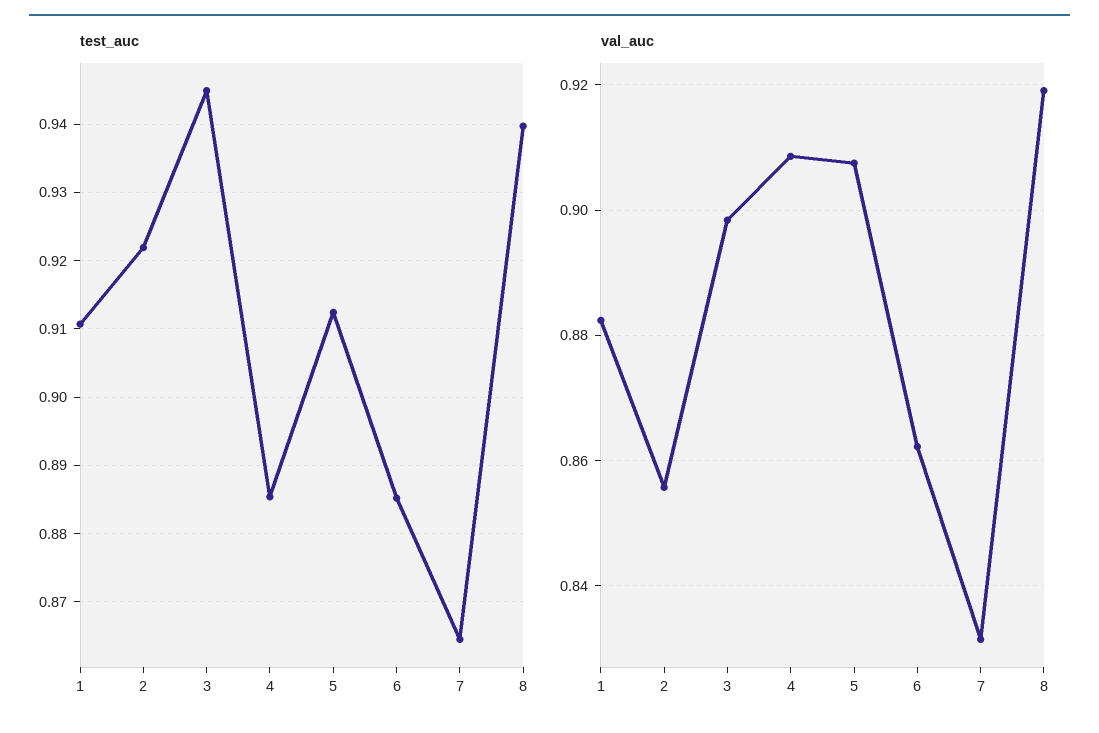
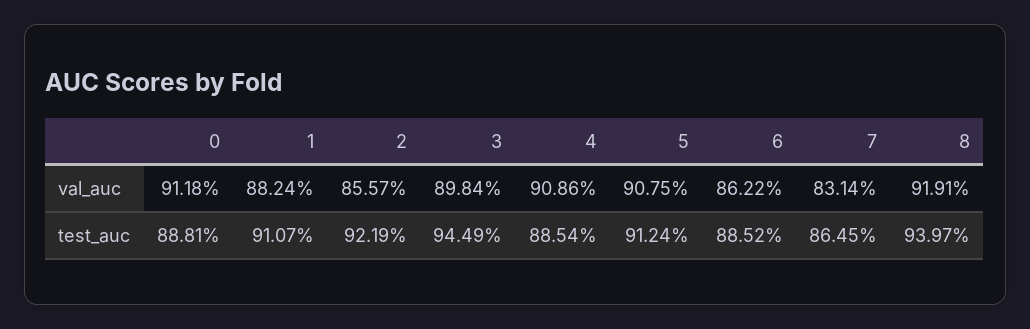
val_auc, 0: none -> 0.9118
test_auc, 0: none -> 0.8881

